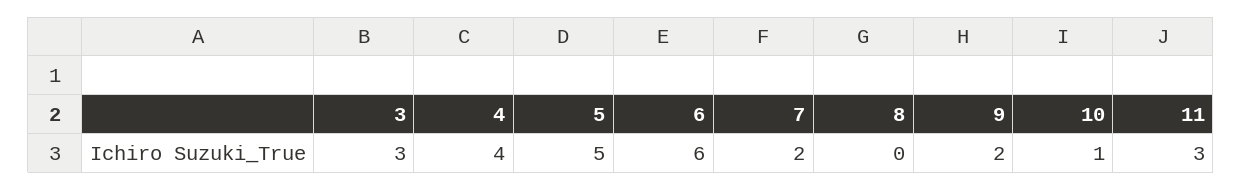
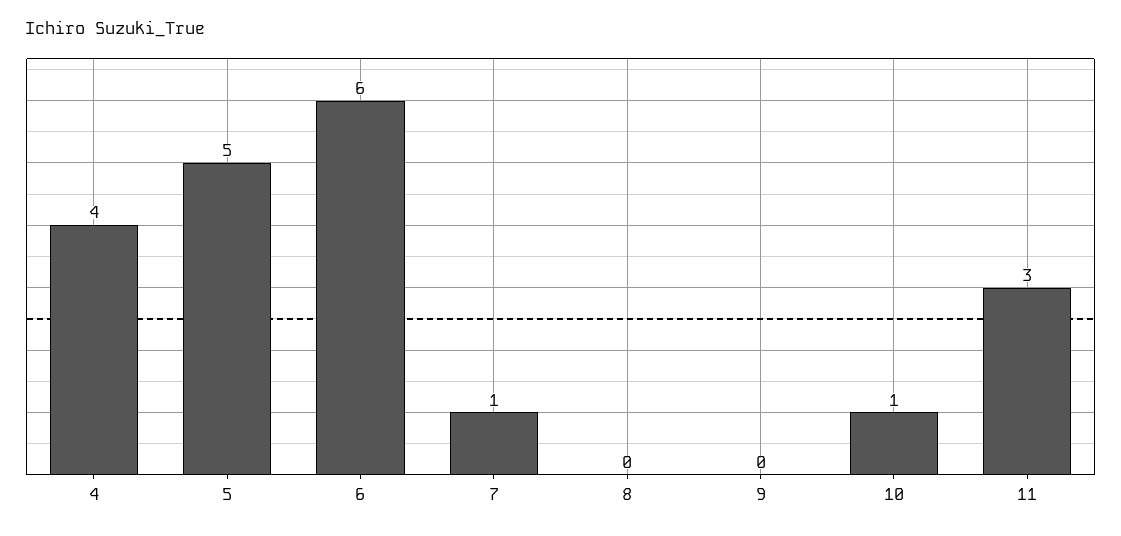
3: 3 -> none
7: 2 -> 1
9: 2 -> 0

